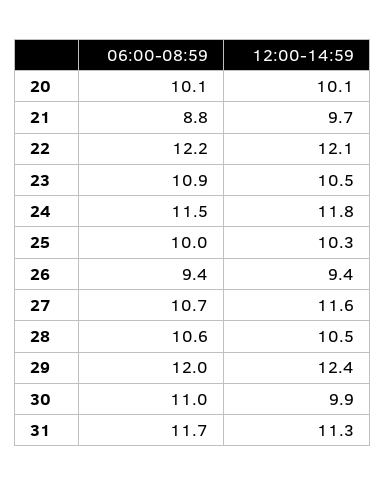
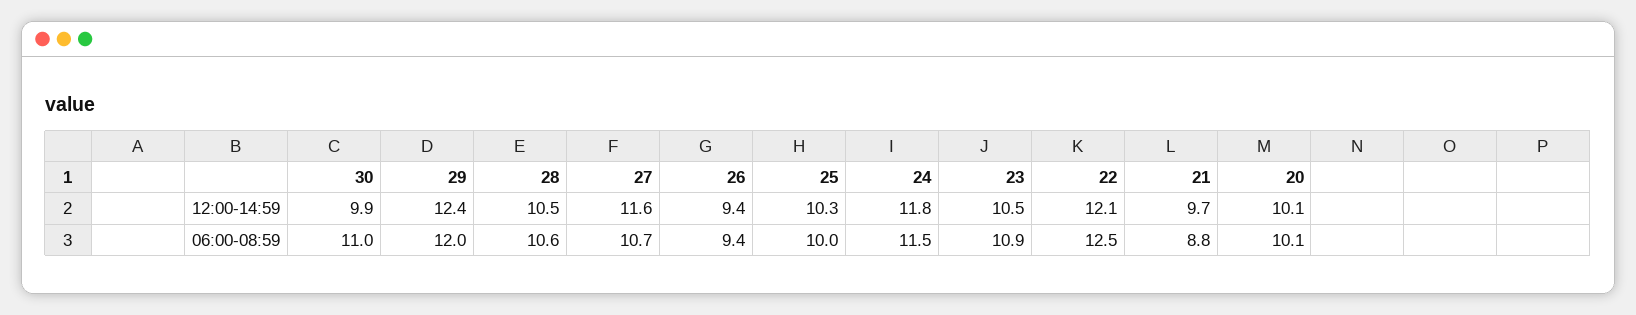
06:00-08:59, 22: 12.2 -> 12.5
06:00-08:59, 31: 11.7 -> none
12:00-14:59, 31: 11.3 -> none

